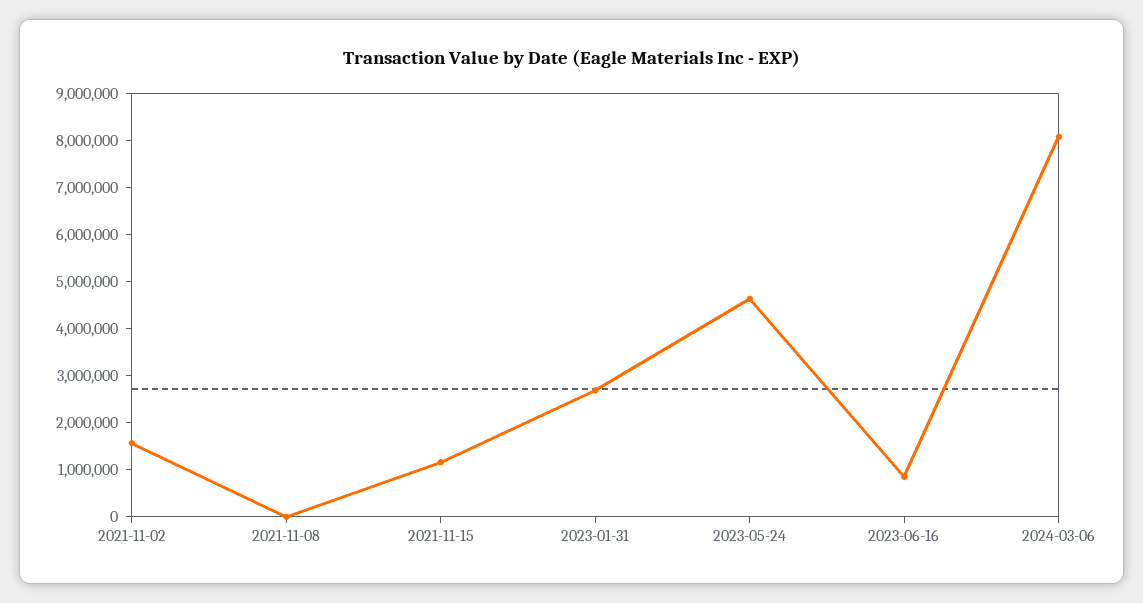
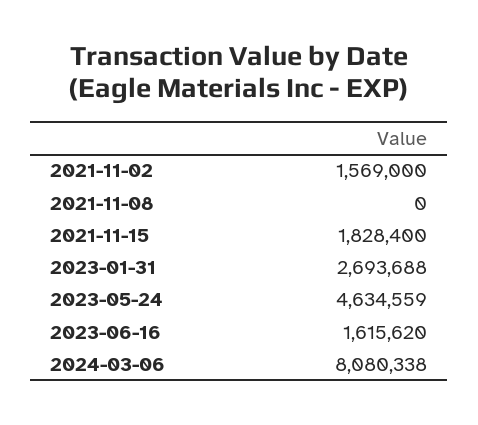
2021-11-15: 1200000 -> 1828400
2023-06-16: 800000 -> 1615620

